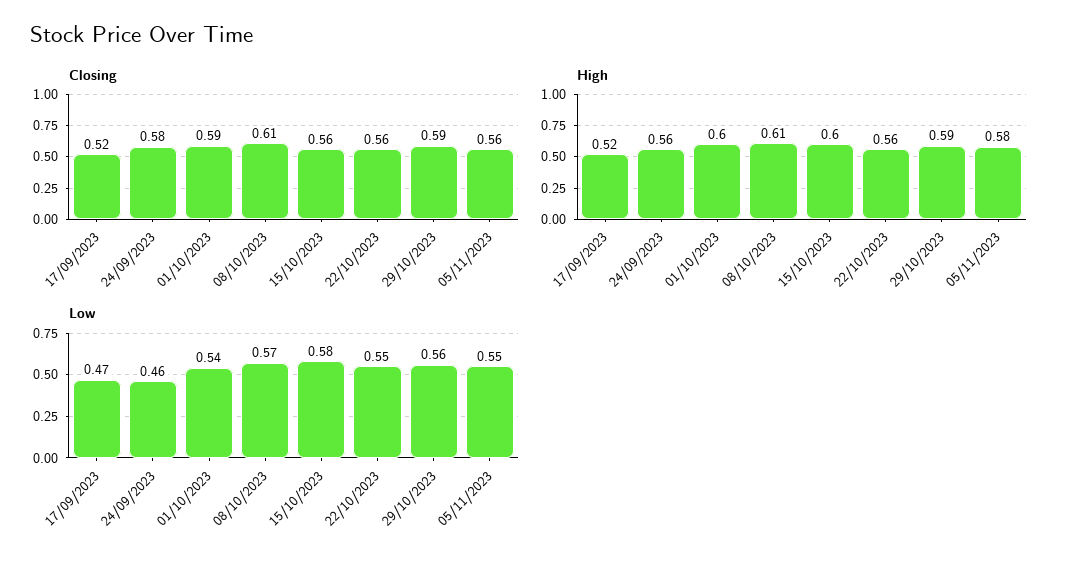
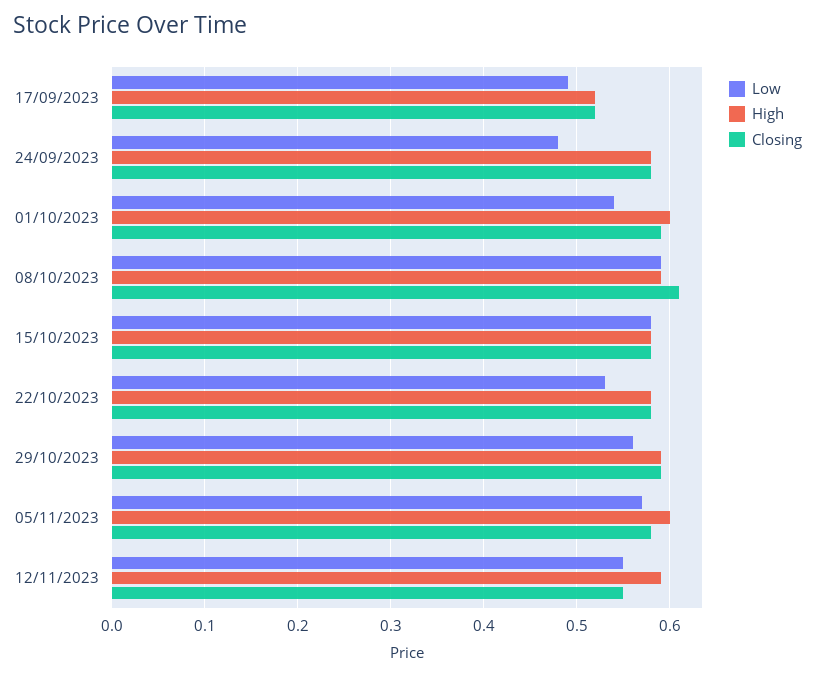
Closing, 15/10/2023: 0.56 -> 0.58
Closing, 22/10/2023: 0.56 -> 0.58
Closing, 05/11/2023: 0.56 -> 0.58
High, 24/09/2023: 0.56 -> 0.58
High, 08/10/2023: 0.61 -> 0.59
High, 15/10/2023: 0.6 -> 0.58
High, 22/10/2023: 0.56 -> 0.58
High, 05/11/2023: 0.58 -> 0.6
Low, 17/09/2023: 0.47 -> 0.49
Low, 24/09/2023: 0.46 -> 0.48
Low, 08/10/2023: 0.57 -> 0.59
Low, 22/10/2023: 0.55 -> 0.53
Low, 05/11/2023: 0.55 -> 0.57
Low, 12/11/2023: none -> 0.55
High, 12/11/2023: none -> 0.59
Closing, 12/11/2023: none -> 0.55

